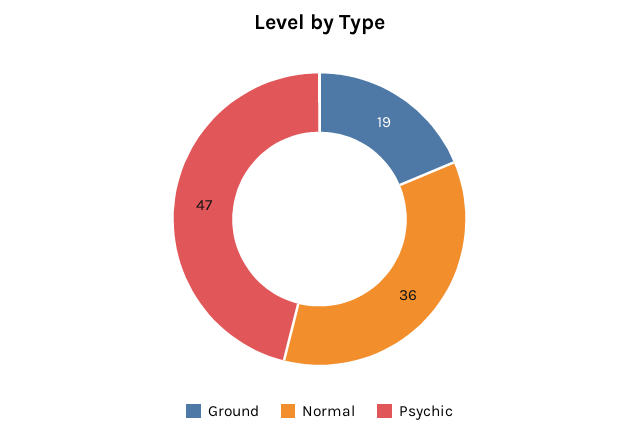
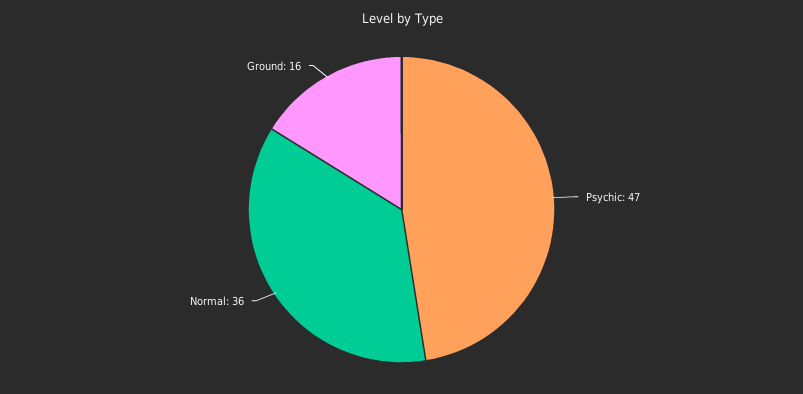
Ground: 19 -> 16

